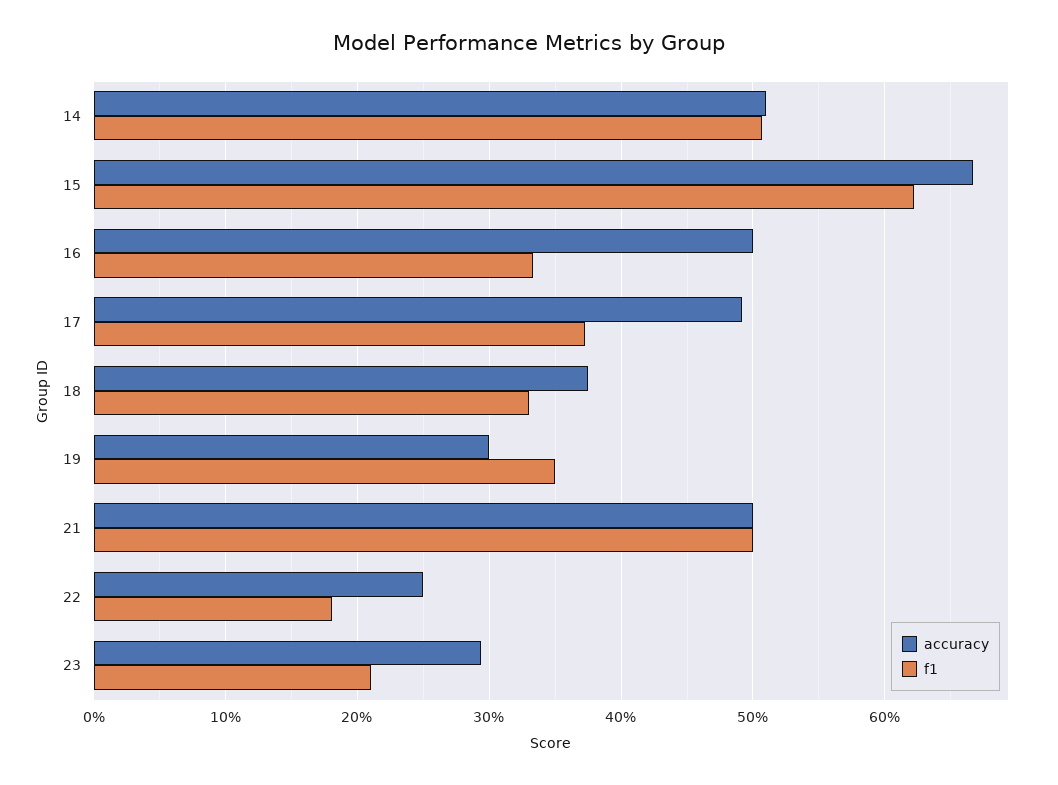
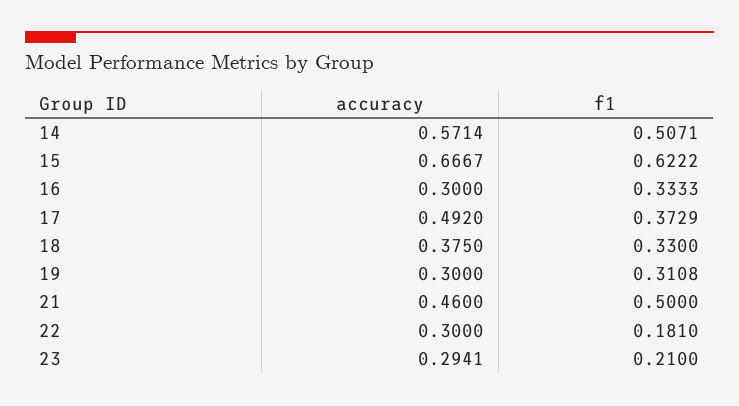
accuracy, 14: 0.51 -> 0.5714
accuracy, 16: 0.5 -> 0.3
f1, 19: 0.35 -> 0.3108
accuracy, 21: 0.5 -> 0.46
accuracy, 22: 0.25 -> 0.3

